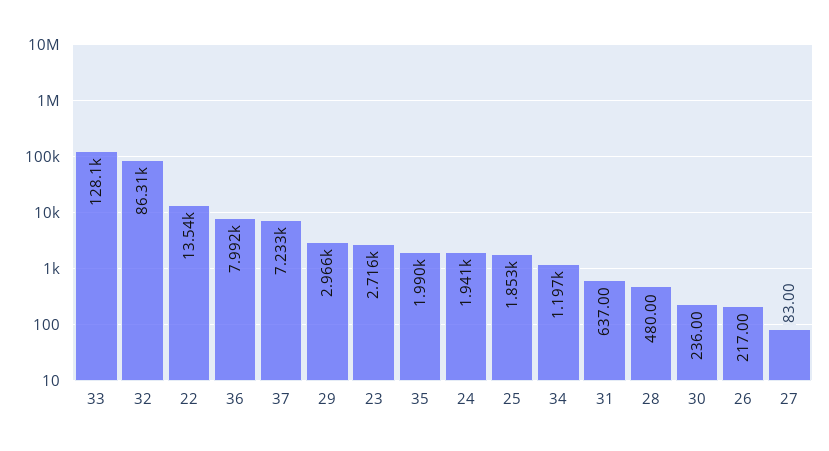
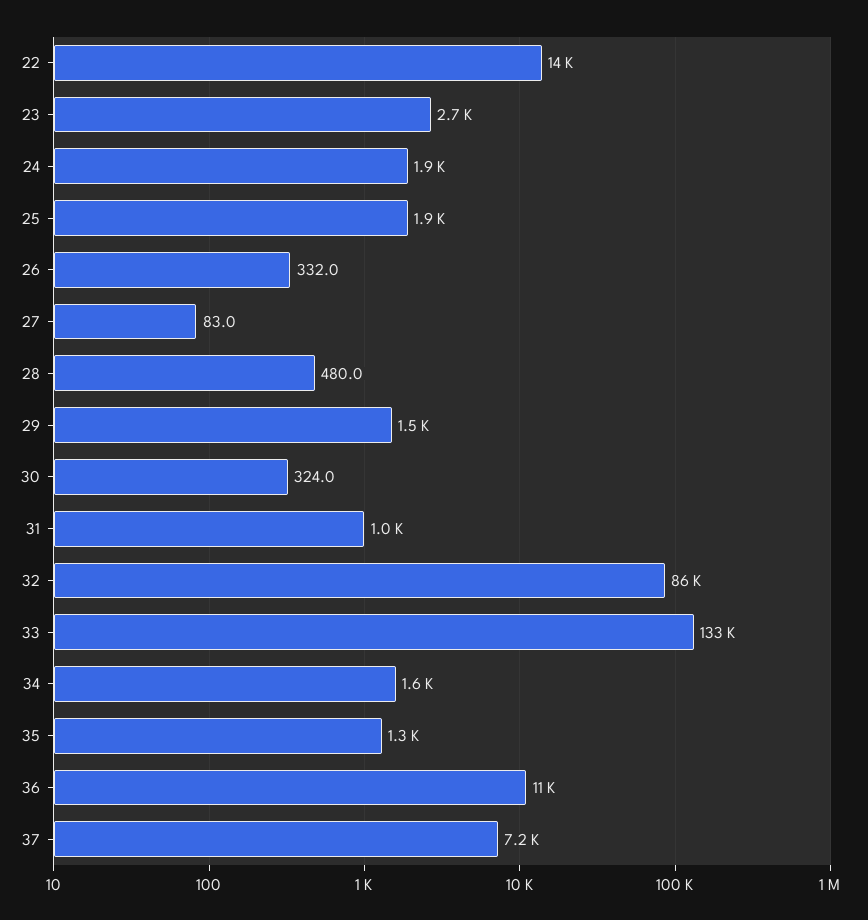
33: 128100 -> 133000
36: 7992 -> 11000
29: 2966 -> 1500
35: 1990 -> 1300
34: 1197 -> 1600
31: 637 -> 1000
30: 236 -> 324
26: 217 -> 332

